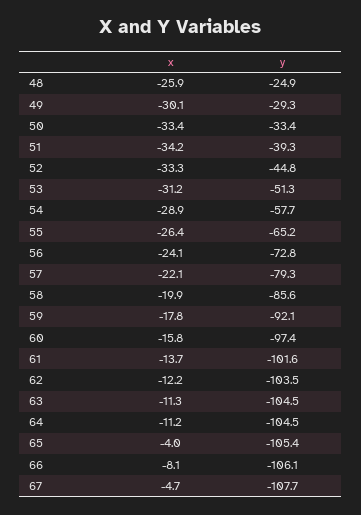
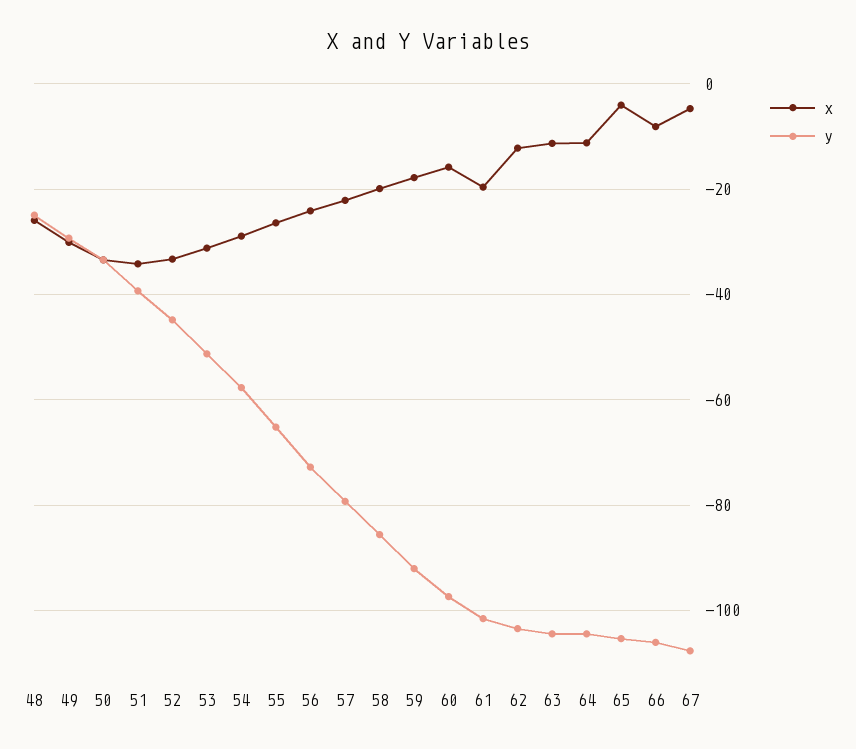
x, 61: -13.7 -> -20

